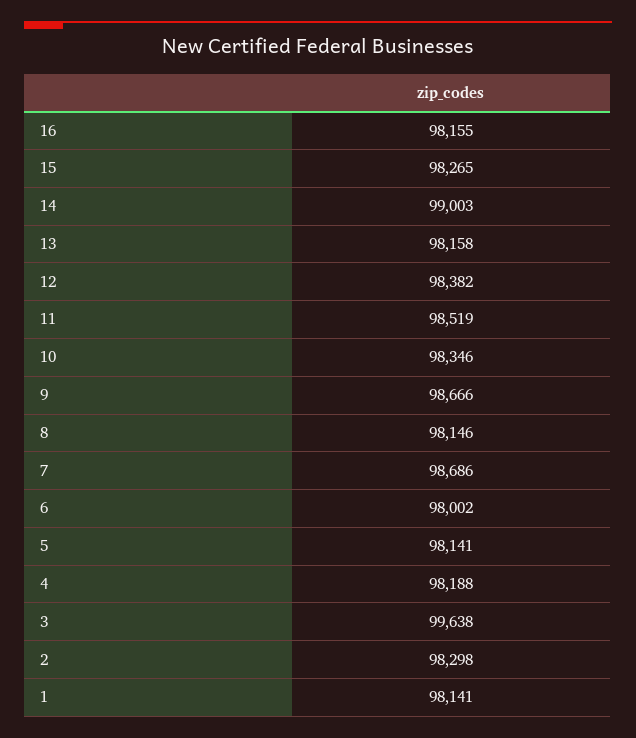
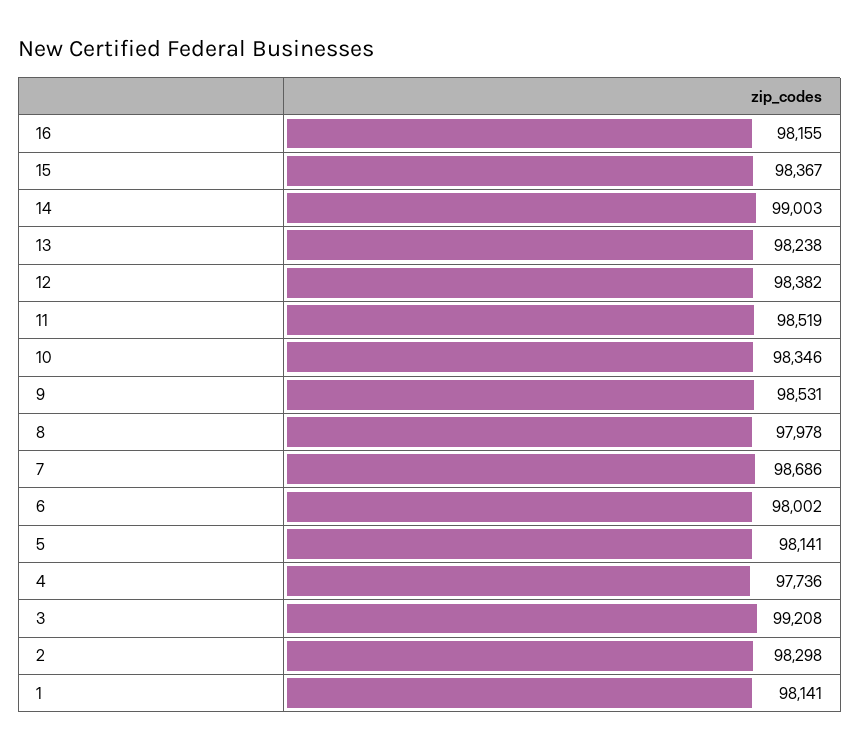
15: 98265 -> 98367
13: 98158 -> 98238
9: 98666 -> 98531
8: 98146 -> 97978
4: 98188 -> 97736
3: 99638 -> 99208

